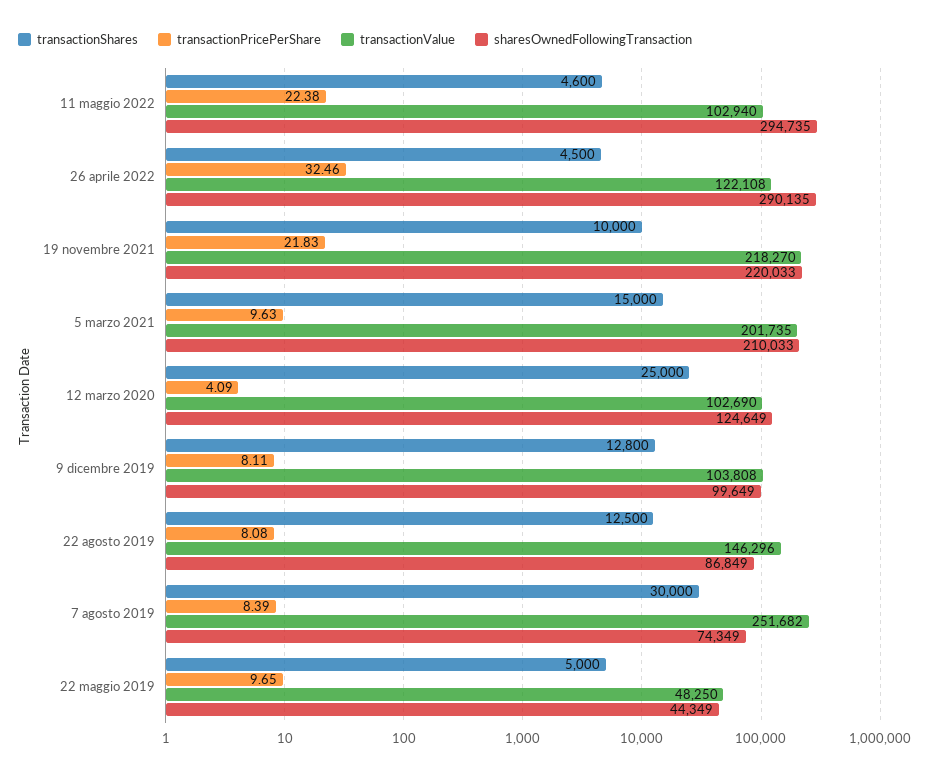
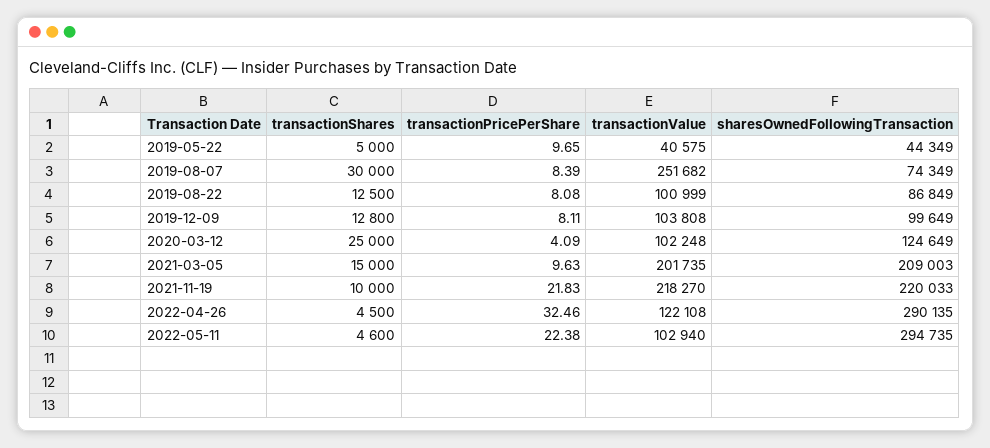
sharesOwnedFollowingTransaction, 5 marzo 2021: 210033 -> 209003
transactionValue, 12 marzo 2020: 102690 -> 102248
transactionValue, 22 agosto 2019: 146296 -> 100999
transactionValue, 22 maggio 2019: 48250 -> 40575

